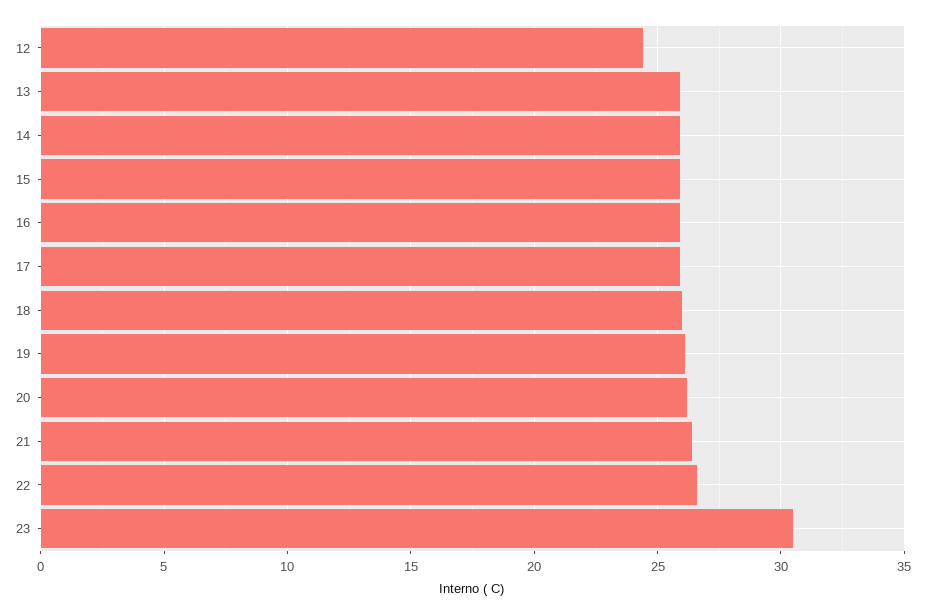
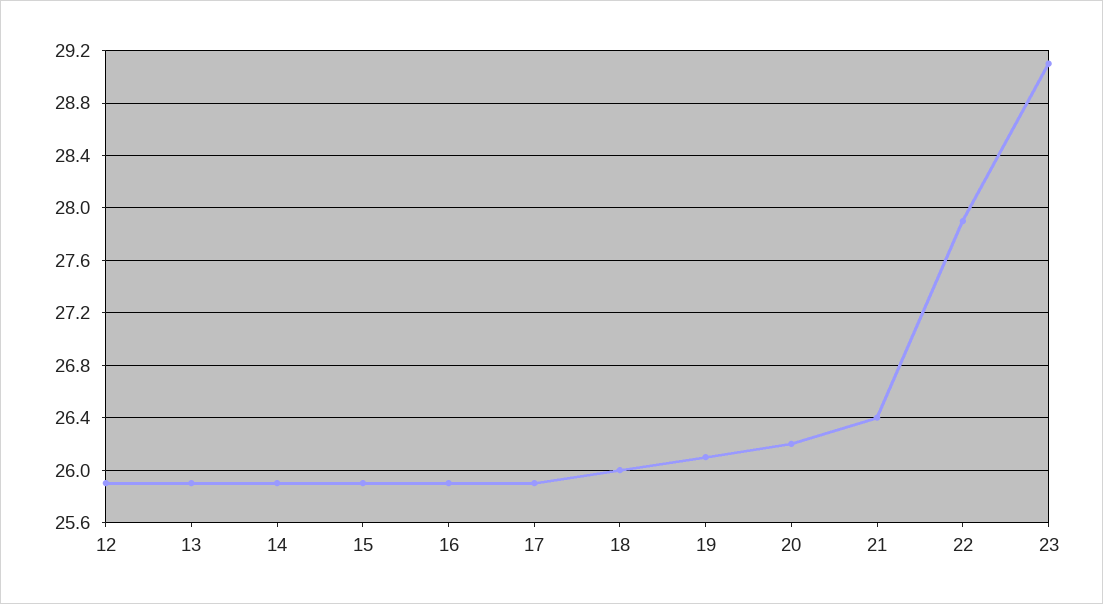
12: 24.5 -> 25.9
22: 26.5 -> 27.9
23: 30.5 -> 29.1

